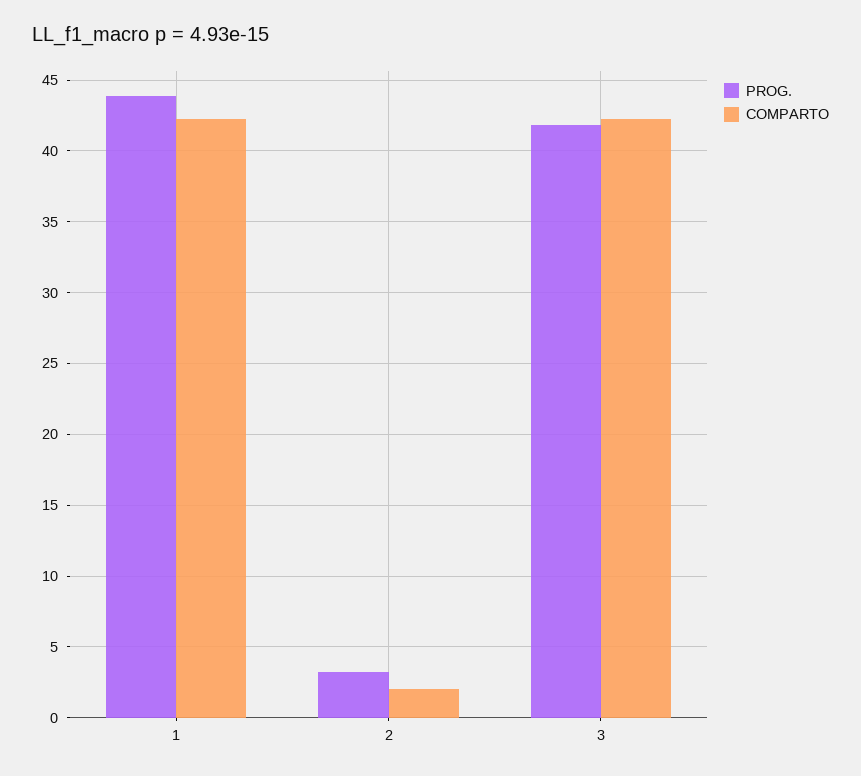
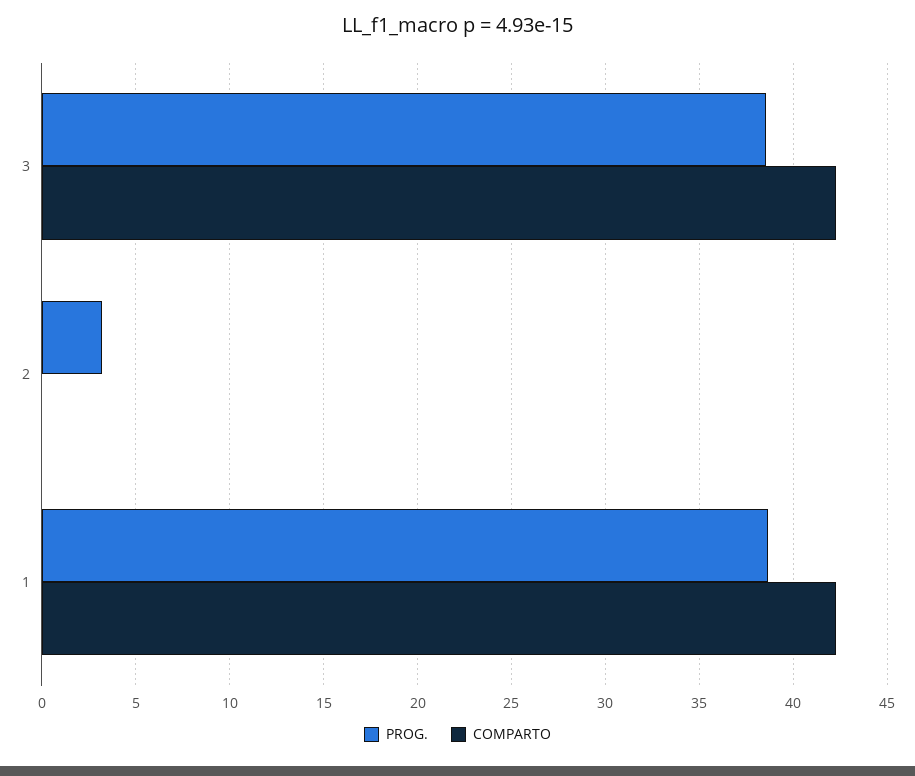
PROG., 1: 44 -> 38.5
COMPARTO, 2: 2 -> 0
PROG., 3: 42 -> 38.5

